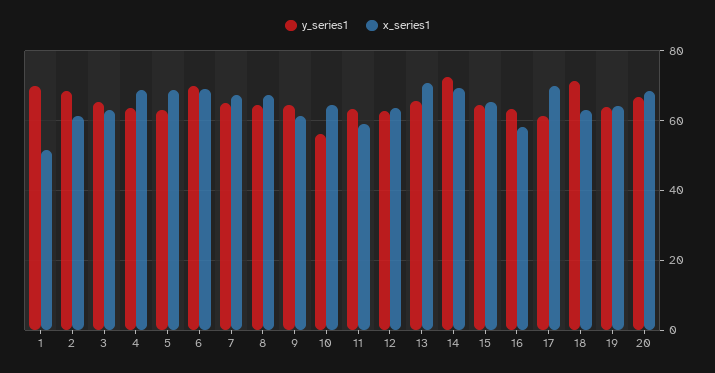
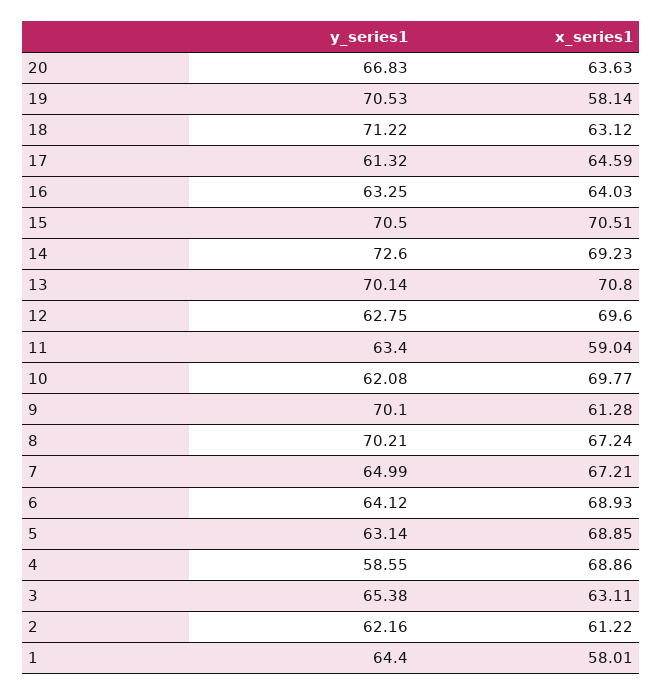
y_series1, 1: 70 -> 64.4
x_series1, 1: 52 -> 58.01
y_series1, 2: 68 -> 62.16
y_series1, 4: 64 -> 58.55
y_series1, 6: 70 -> 64.12
y_series1, 8: 64 -> 70.21
y_series1, 9: 64 -> 70.1
y_series1, 10: 56 -> 62.08
x_series1, 10: 64 -> 69.77
x_series1, 12: 64 -> 69.6
y_series1, 13: 66 -> 70.14
y_series1, 15: 64 -> 70.5
x_series1, 15: 66 -> 70.51
x_series1, 16: 58 -> 64.03
x_series1, 17: 70 -> 64.59
y_series1, 19: 64 -> 70.53
x_series1, 19: 64 -> 58.14
x_series1, 20: 68 -> 63.63

